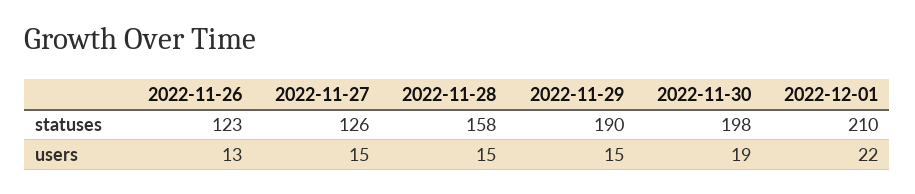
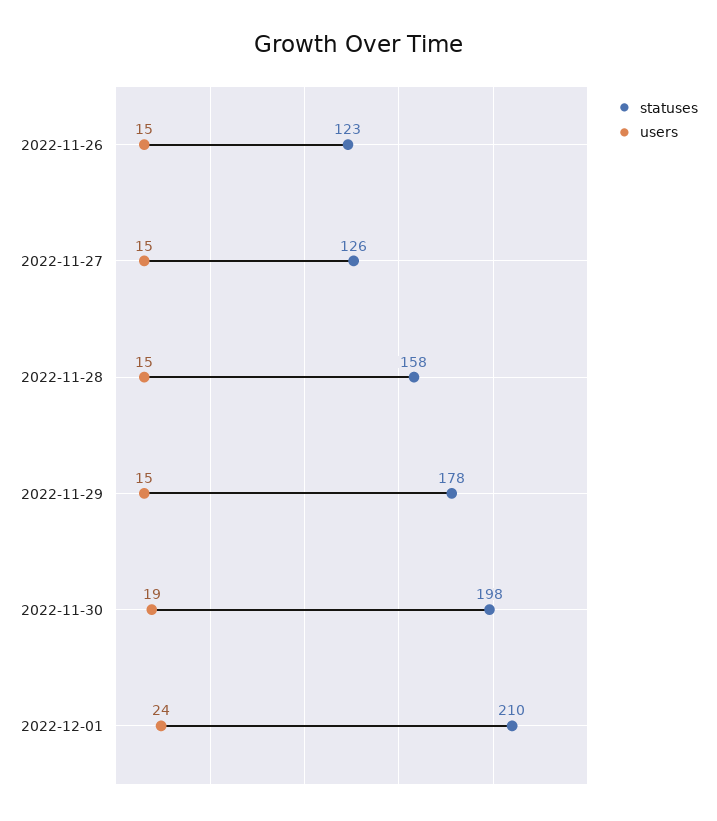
statuses, 2022-11-29: 190 -> 178
users, 2022-11-26: 13 -> 15
users, 2022-12-01: 22 -> 24

